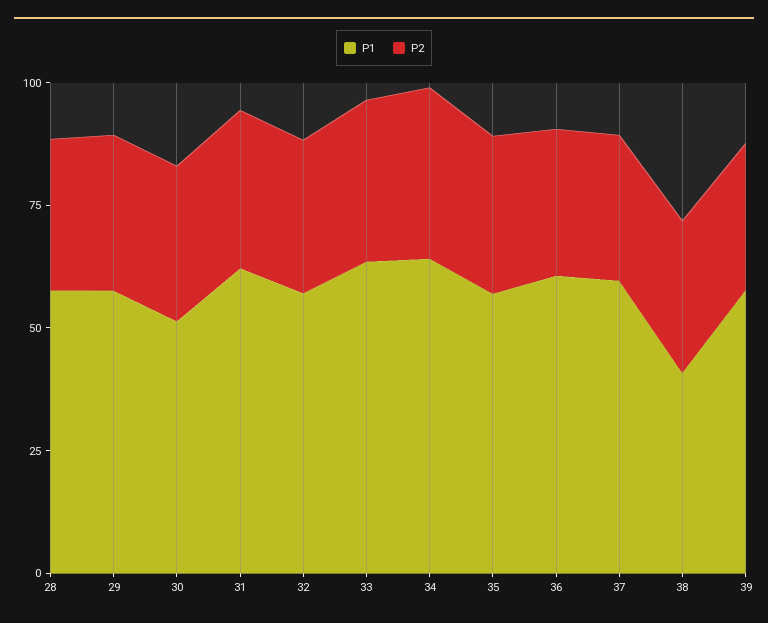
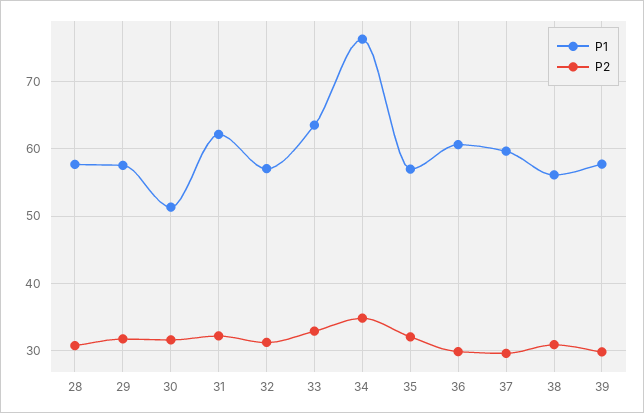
P1, 34: 65 -> 76
P1, 38: 40 -> 56

